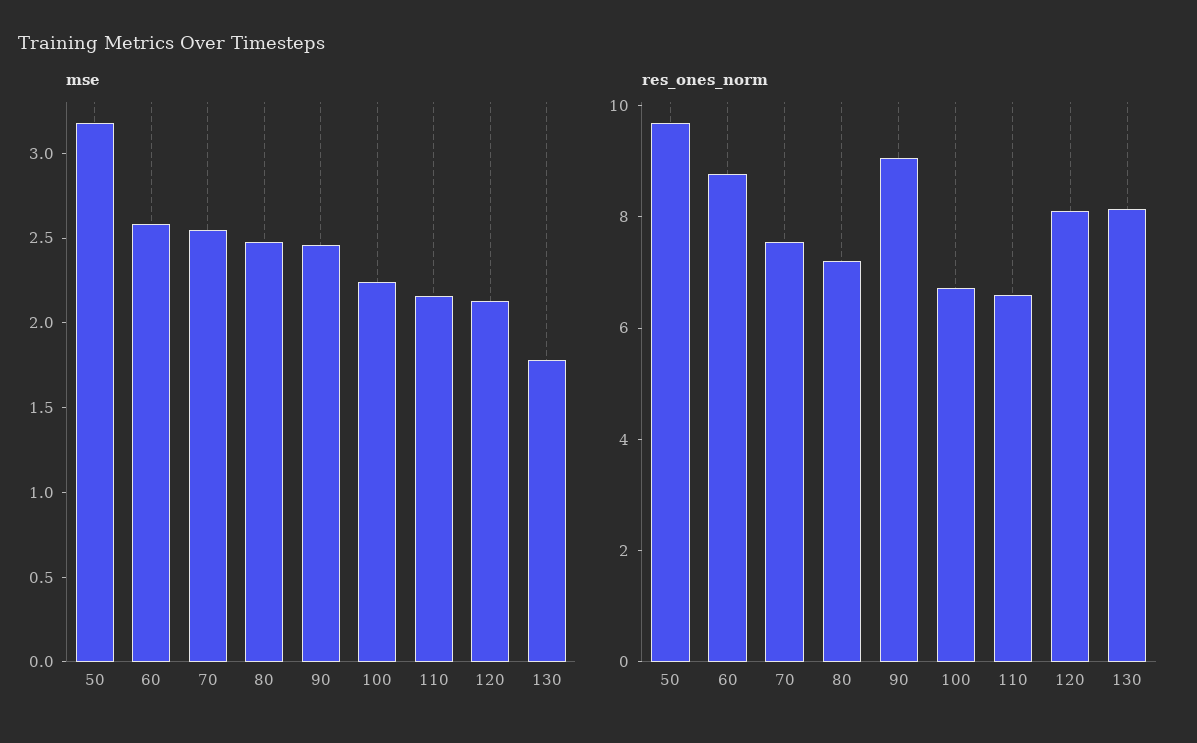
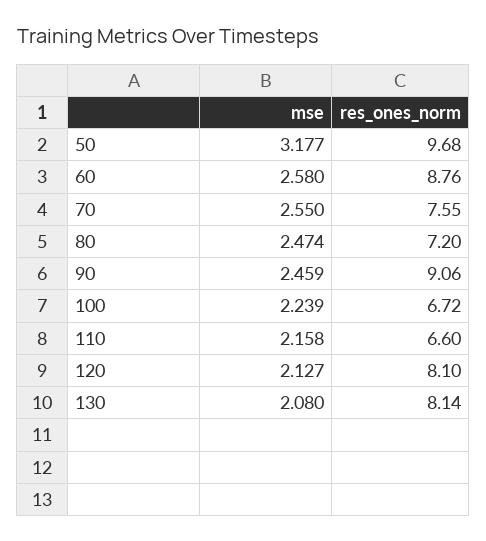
mse, 130: 1.8 -> 2.08

